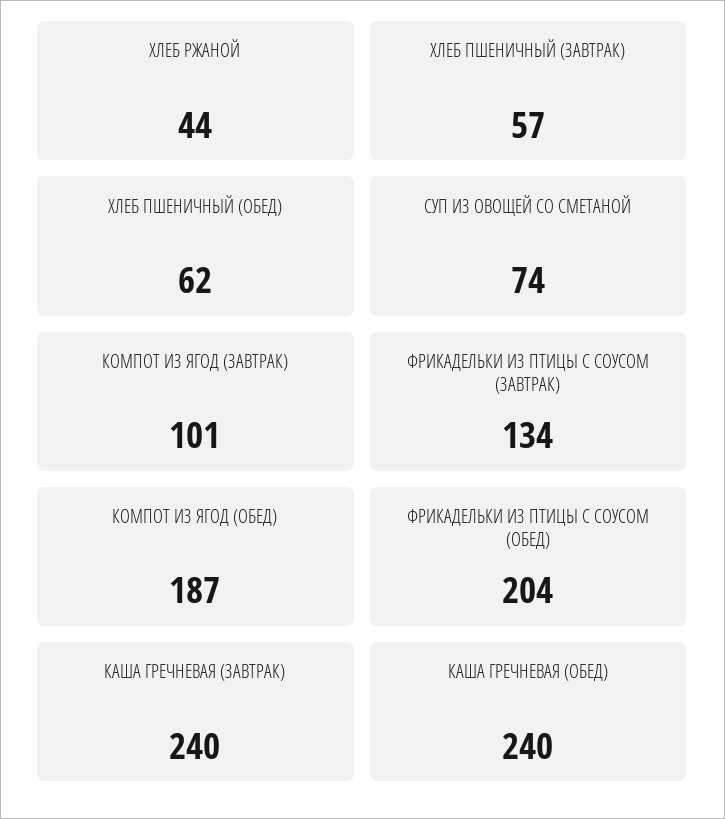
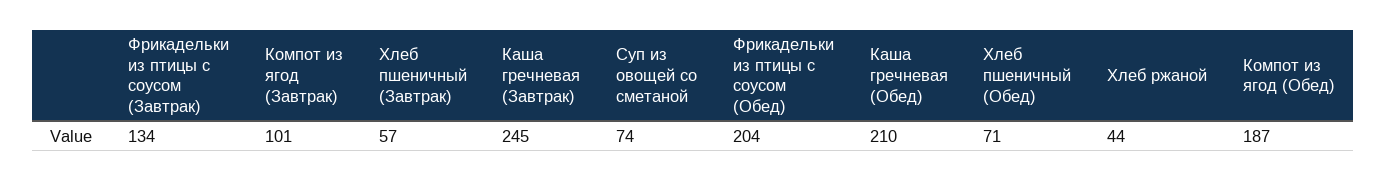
ХЛЕБ ПШЕНИЧНЫЙ (ОБЕД): 62 -> 71
КАША ГРЕЧНЕВАЯ (ЗАВТРАК): 240 -> 245
КАША ГРЕЧНЕВАЯ (ОБЕД): 240 -> 210

